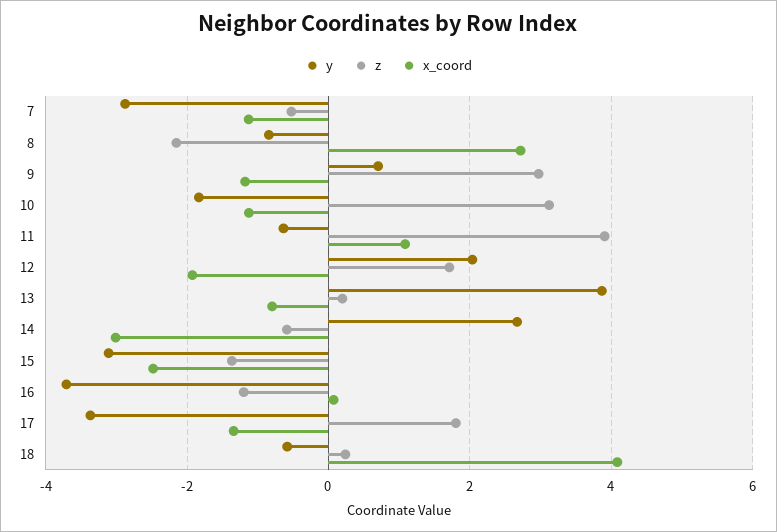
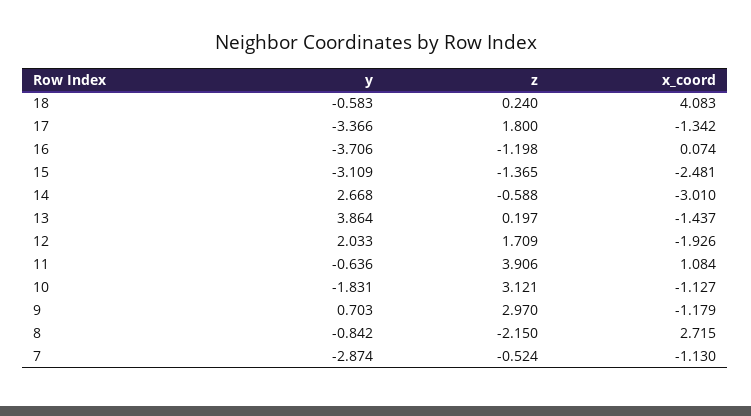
x_coord, 13: -0.8 -> -1.437

